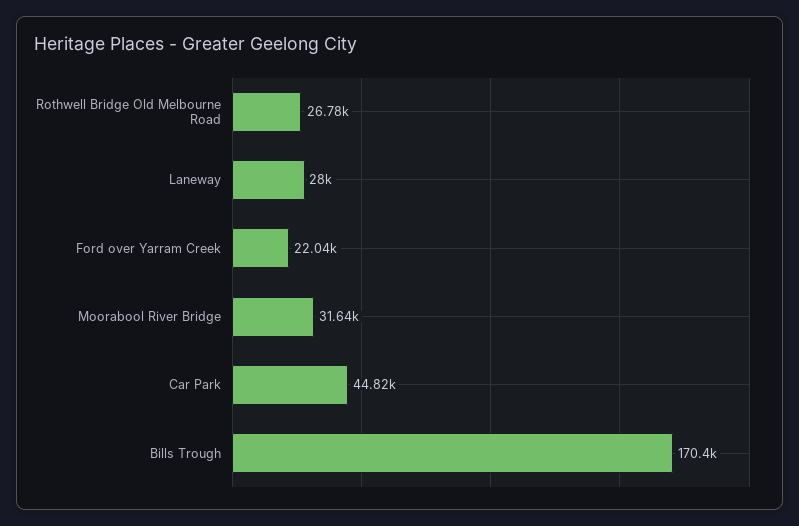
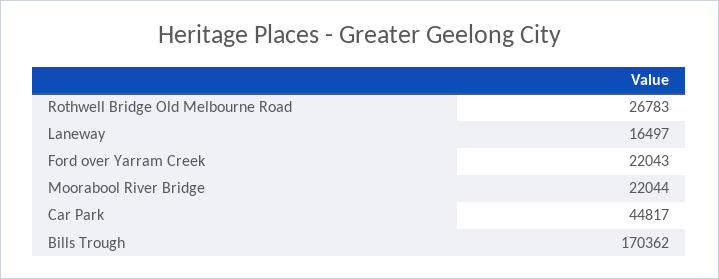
Laneway: 28000 -> 16497
Moorabool River Bridge: 31640 -> 22044

